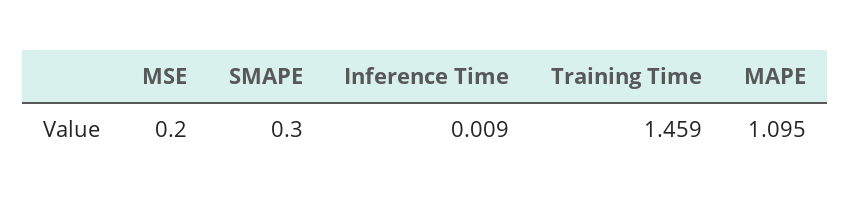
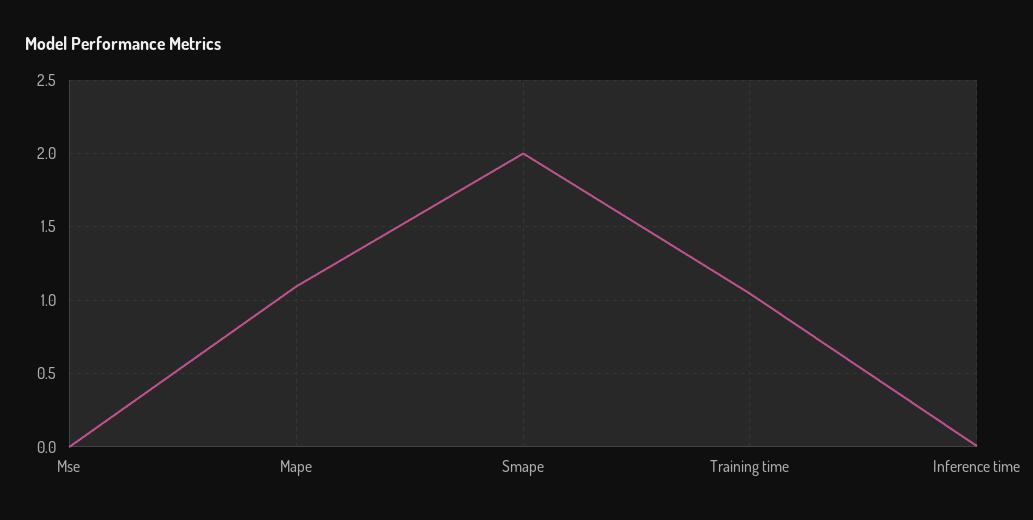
MSE: 0.2 -> 0
SMAPE: 0.3 -> 2
Training Time: 1.459 -> 1.05

